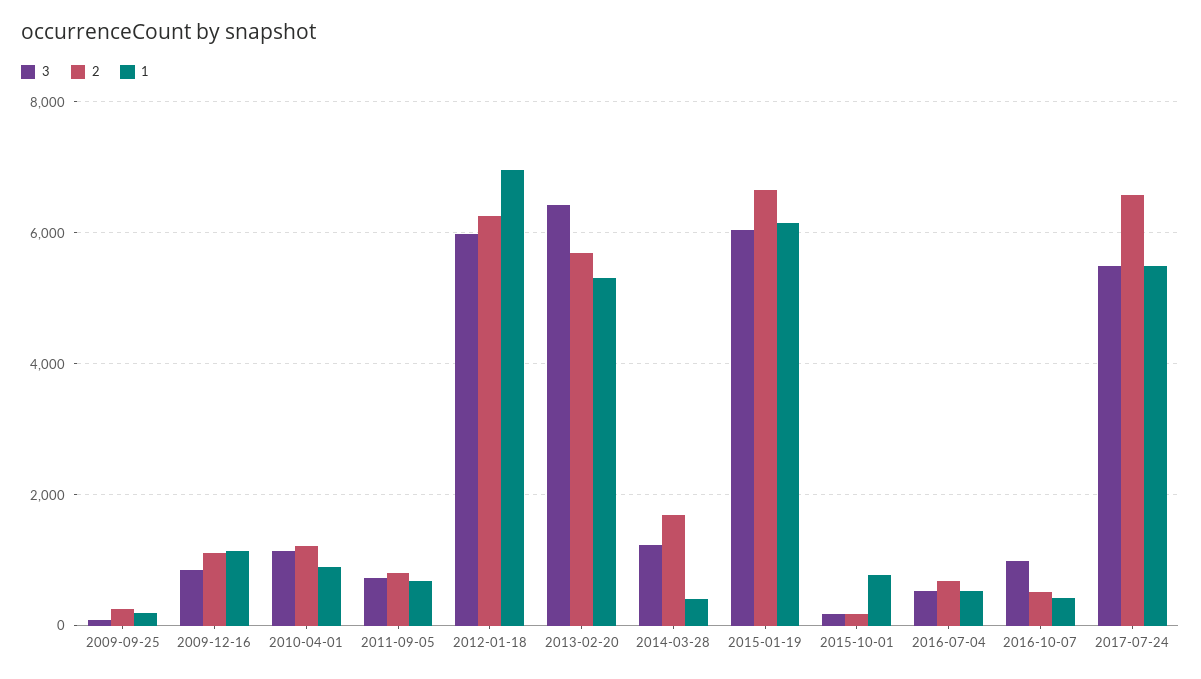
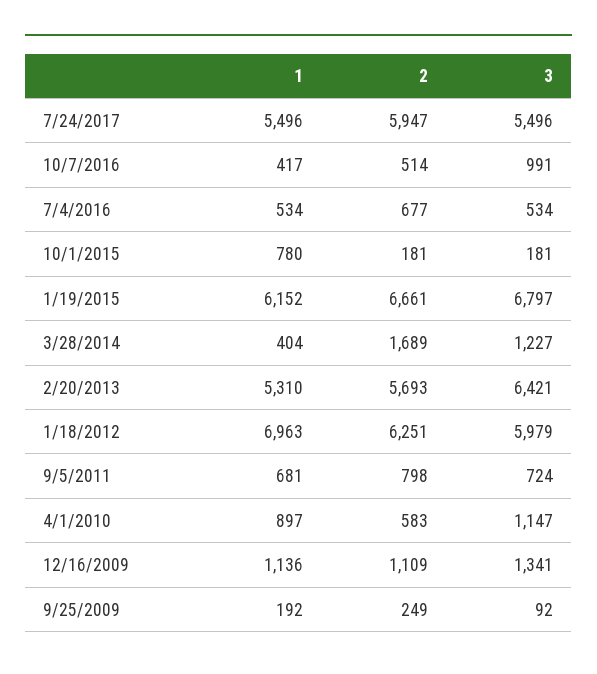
3, 2009-12-16: 800 -> 1341
2, 2010-04-01: 1200 -> 583
3, 2015-01-19: 6000 -> 6797
2, 2017-07-24: 6600 -> 5947

